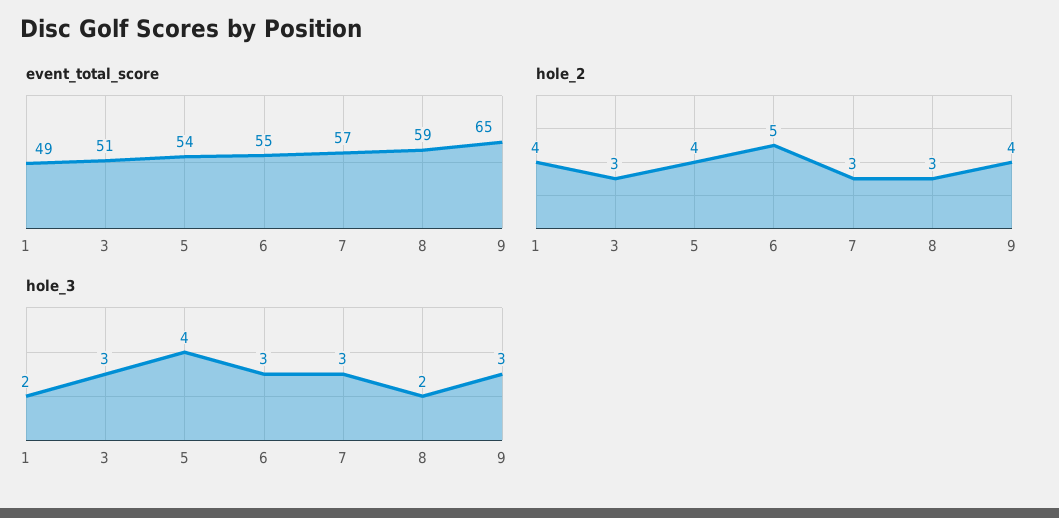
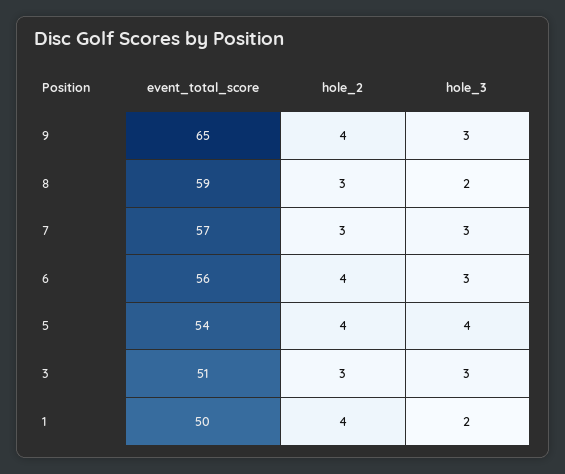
event_total_score, 1: 49 -> 50
event_total_score, 6: 55 -> 56
hole_2, 6: 5 -> 4

